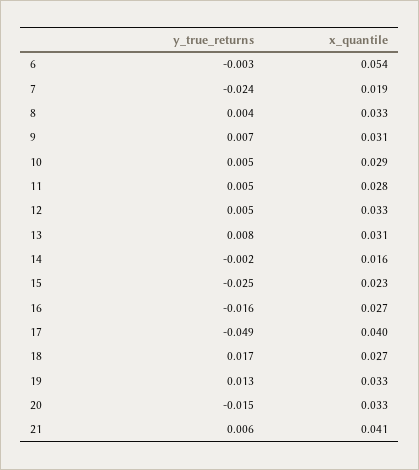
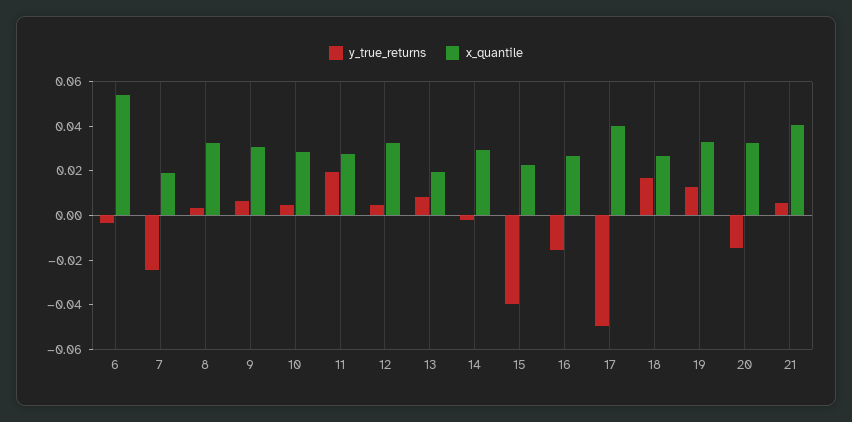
y_true_returns, 11: 0.005 -> 0.02
x_quantile, 13: 0.031 -> 0.02
x_quantile, 14: 0.016 -> 0.03
y_true_returns, 15: -0.025 -> -0.04

